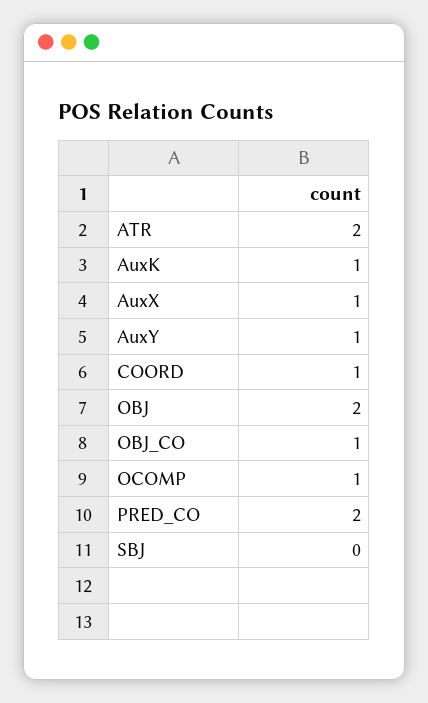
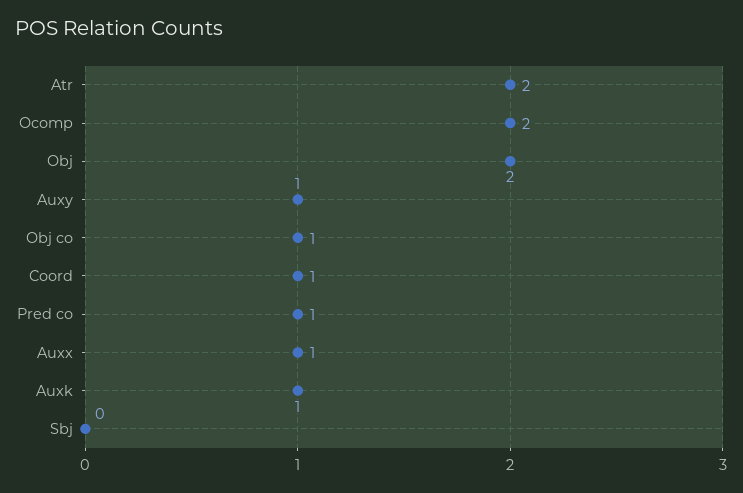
OCOMP: 1 -> 2
PRED_CO: 2 -> 1

